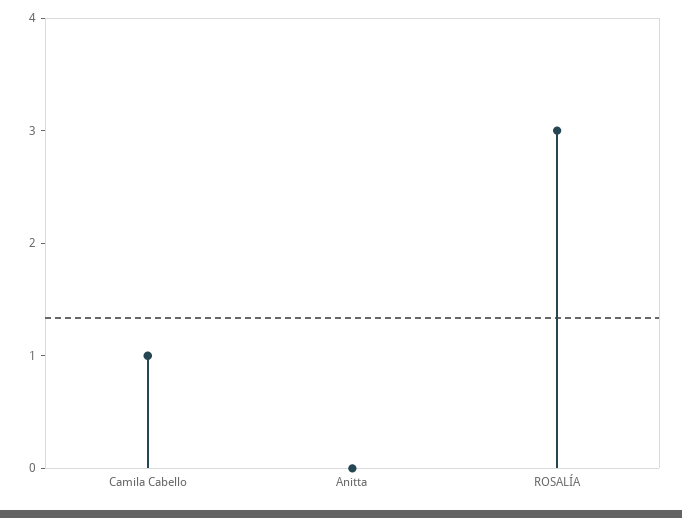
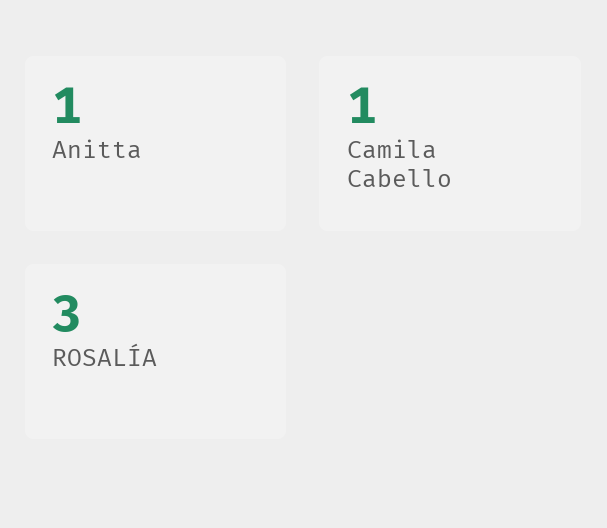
Anitta: 0 -> 1

